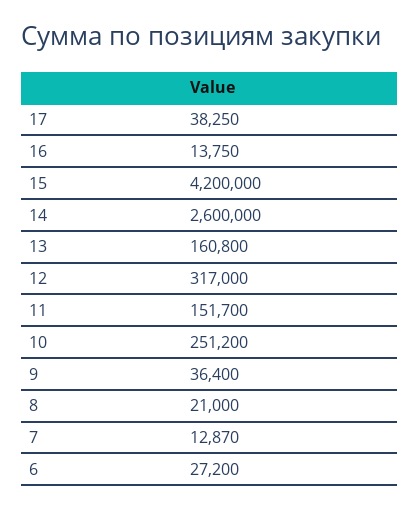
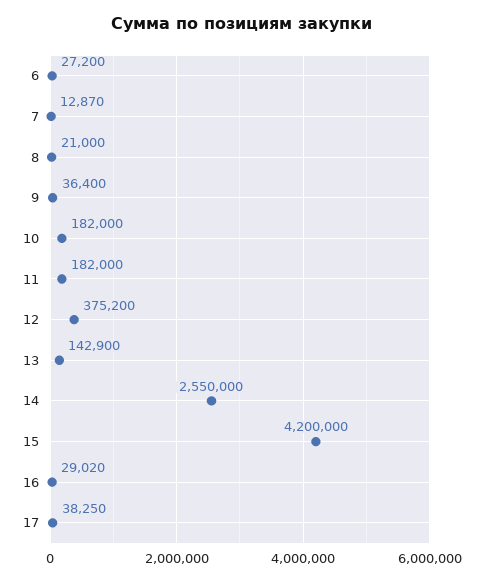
16: 13750 -> 29020
14: 2600000 -> 2550000
13: 160800 -> 142900
12: 317000 -> 375200
11: 151700 -> 182000
10: 251200 -> 182000

